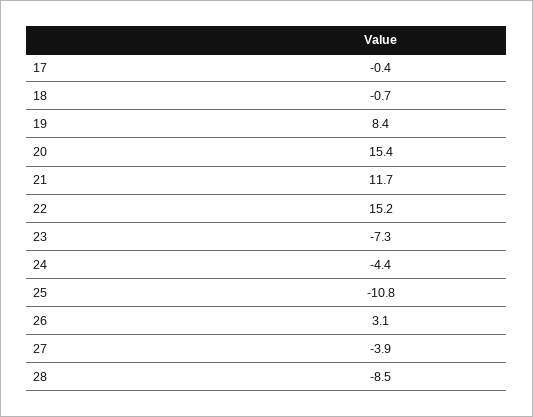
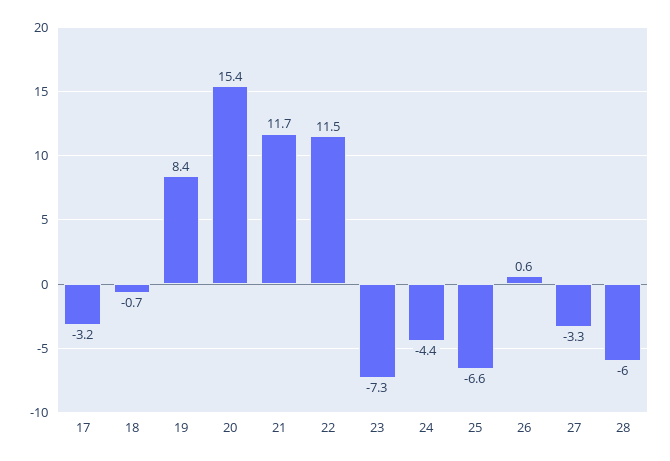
17: -0.4 -> -3.2
22: 15.2 -> 11.5
25: -10.8 -> -6.6
26: 3.1 -> 0.6
27: -3.9 -> -3.3
28: -8.5 -> -6

